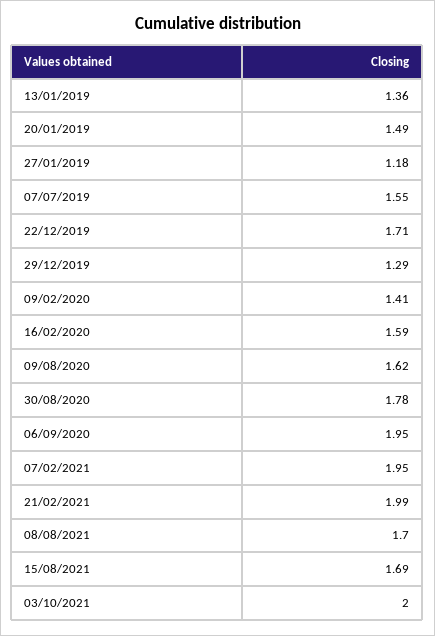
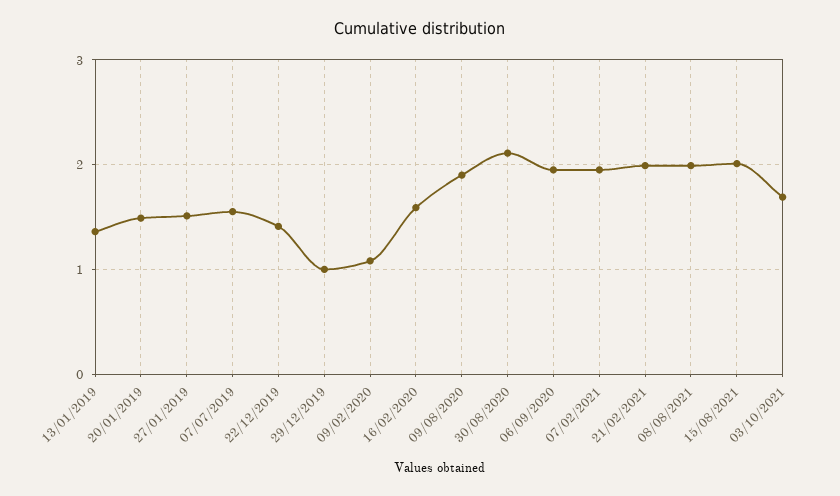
27/01/2019: 1.18 -> 1.5
22/12/2019: 1.71 -> 1.4
29/12/2019: 1.29 -> 1
09/02/2020: 1.41 -> 1.1
09/08/2020: 1.62 -> 1.9
30/08/2020: 1.78 -> 2.1
08/08/2021: 1.7 -> 2
15/08/2021: 1.69 -> 2
03/10/2021: 2 -> 1.7

